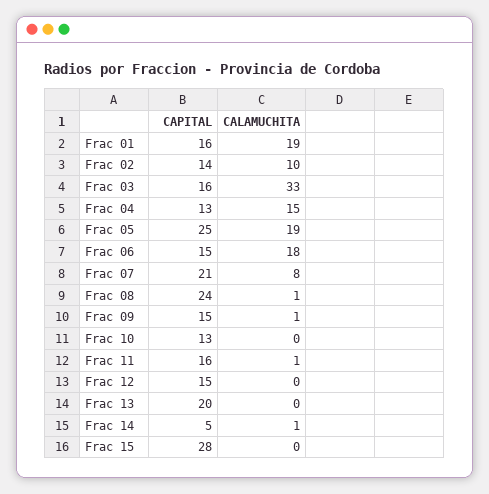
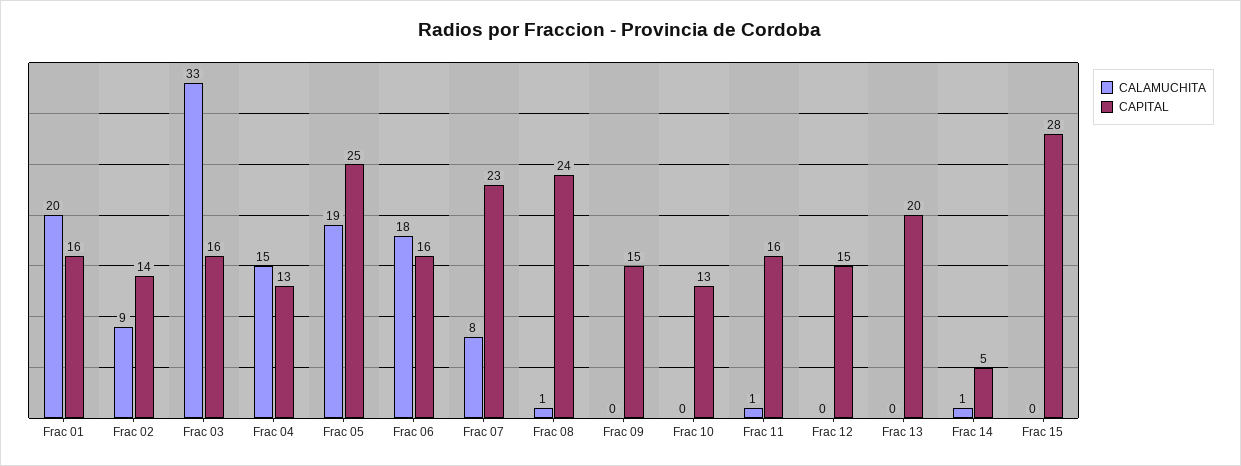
CALAMUCHITA, Frac 01: 19 -> 20
CALAMUCHITA, Frac 02: 10 -> 9
CAPITAL, Frac 06: 15 -> 16
CAPITAL, Frac 07: 21 -> 23
CALAMUCHITA, Frac 09: 1 -> 0

